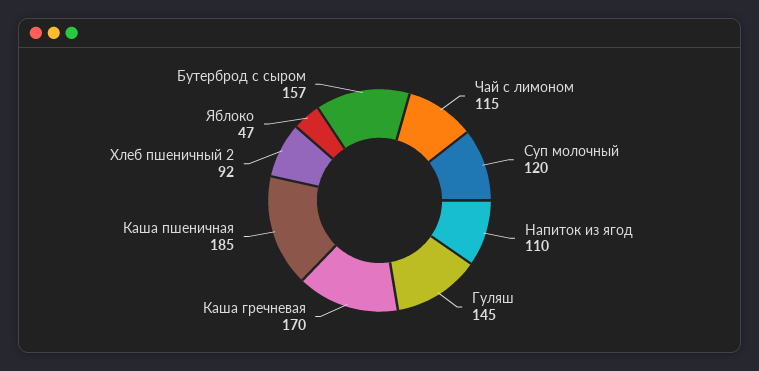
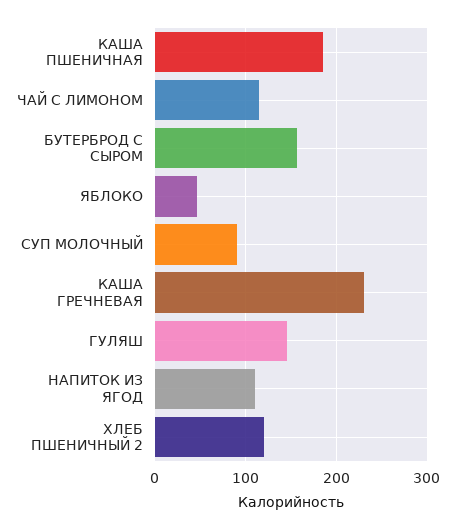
Суп молочный: 120 -> 90
Каша гречневая: 170 -> 230
Хлеб пшеничный 2: 92 -> 120

